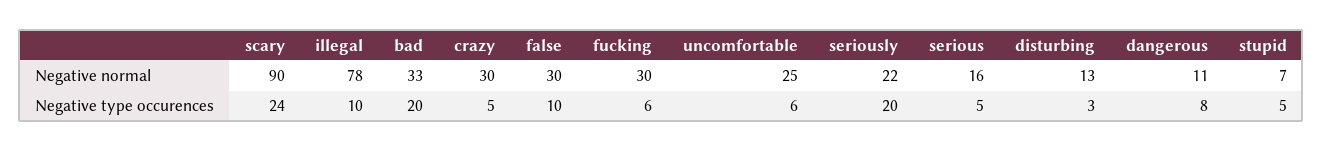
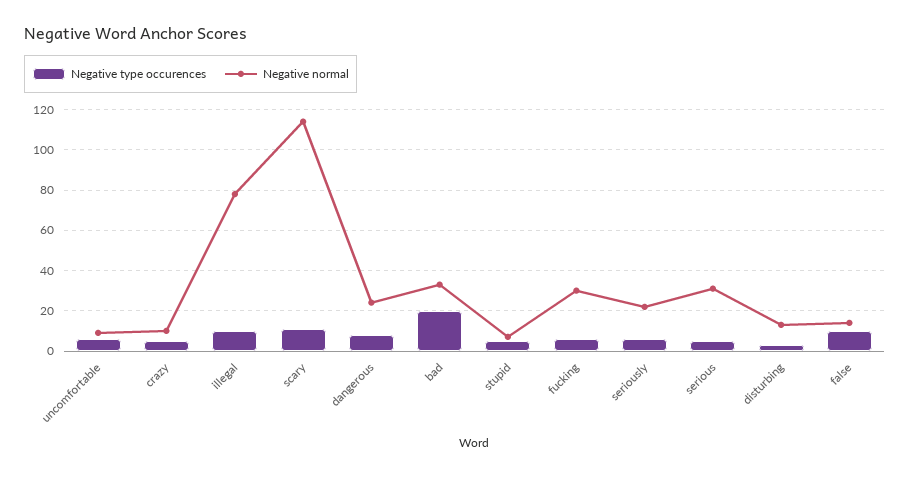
Negative normal, scary: 90 -> 115
Negative normal, crazy: 30 -> 10
Negative normal, false: 30 -> 15
Negative normal, uncomfortable: 25 -> 10
Negative normal, serious: 16 -> 30
Negative normal, dangerous: 11 -> 25
Negative type occurences, scary: 24 -> 10
Negative type occurences, seriously: 20 -> 5

